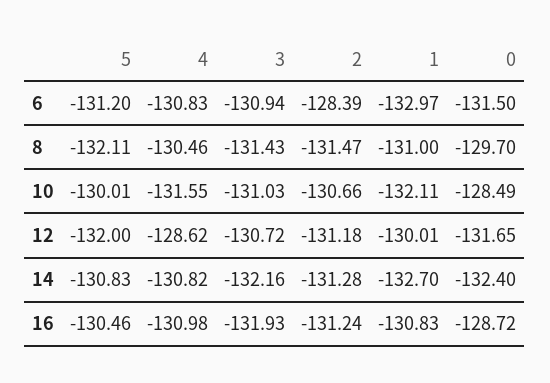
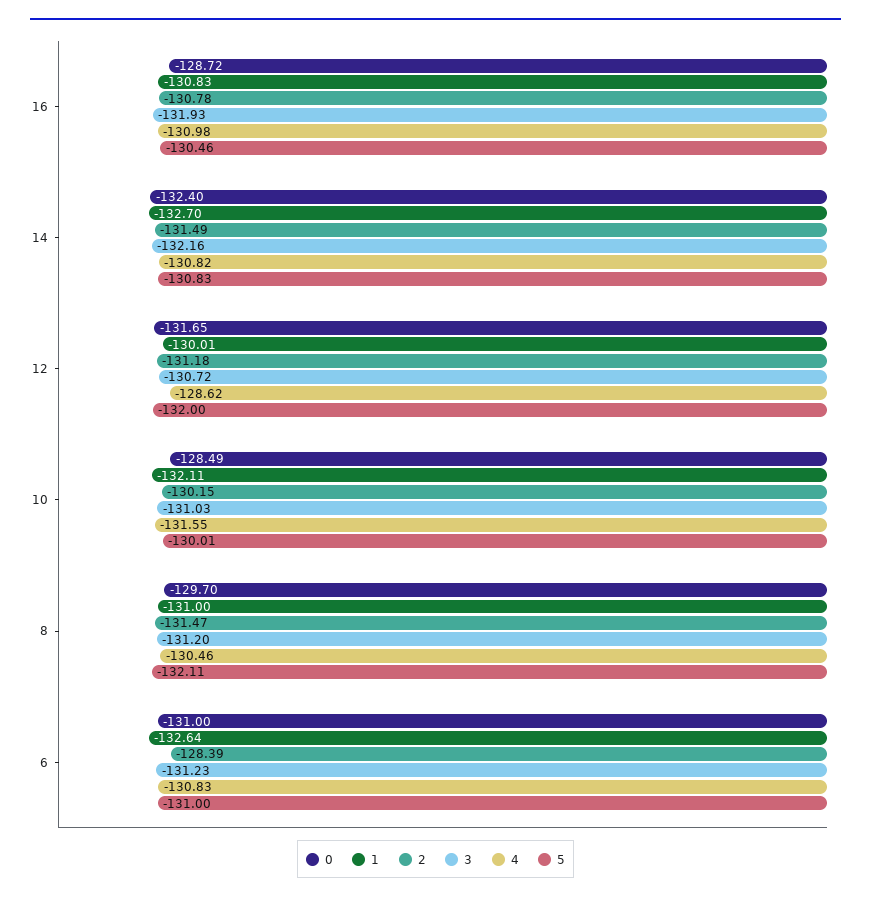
5, 6: -131.2 -> -131
3, 6: -130.94 -> -131.23
1, 6: -132.97 -> -132.64
0, 6: -131.5 -> -131
3, 8: -131.43 -> -131.2
2, 10: -130.66 -> -130.15
2, 14: -131.28 -> -131.49
2, 16: -131.24 -> -130.78

